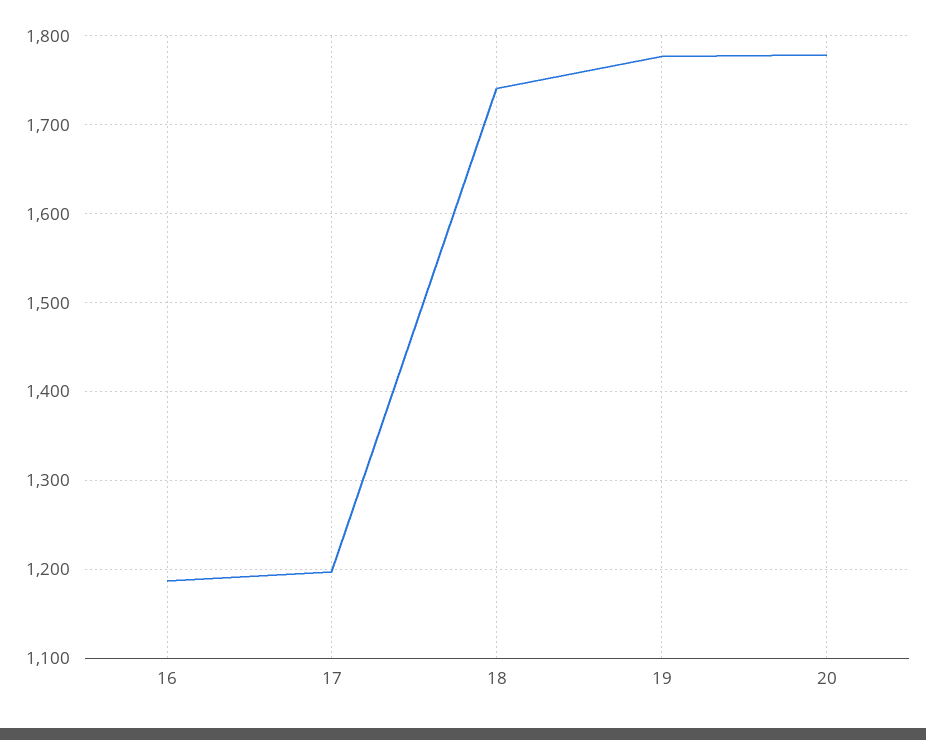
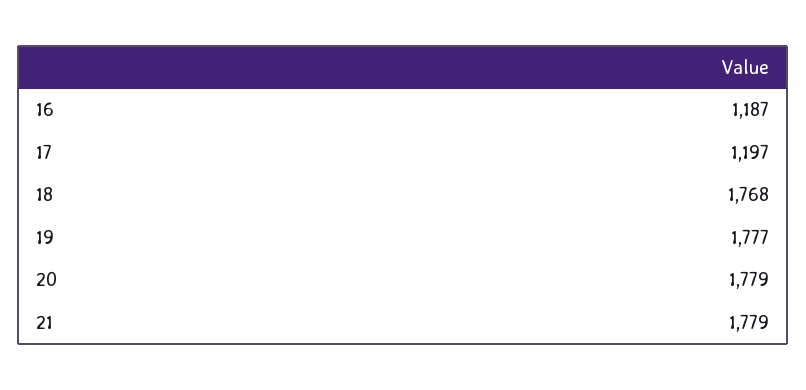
18: 1740 -> 1768
21: none -> 1779

